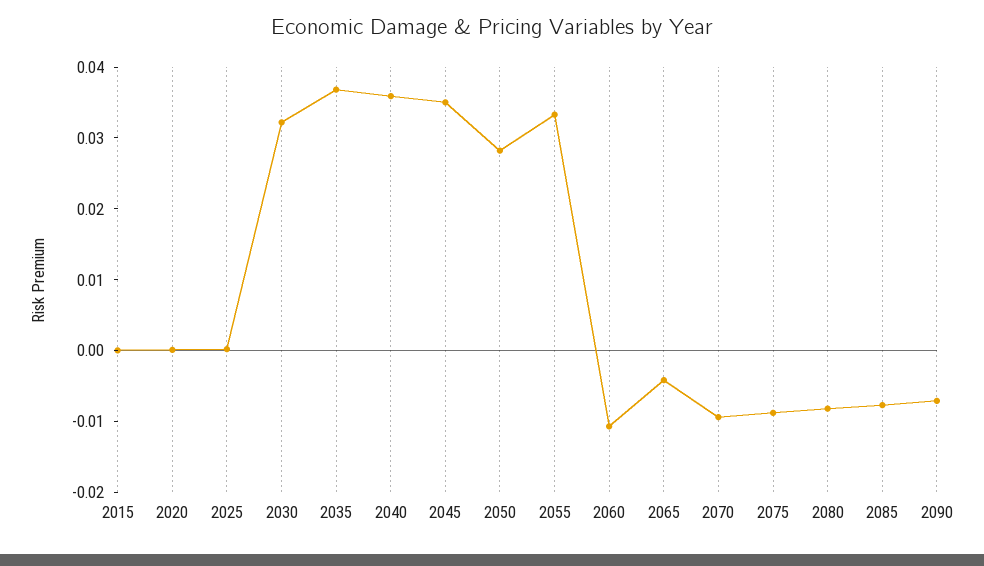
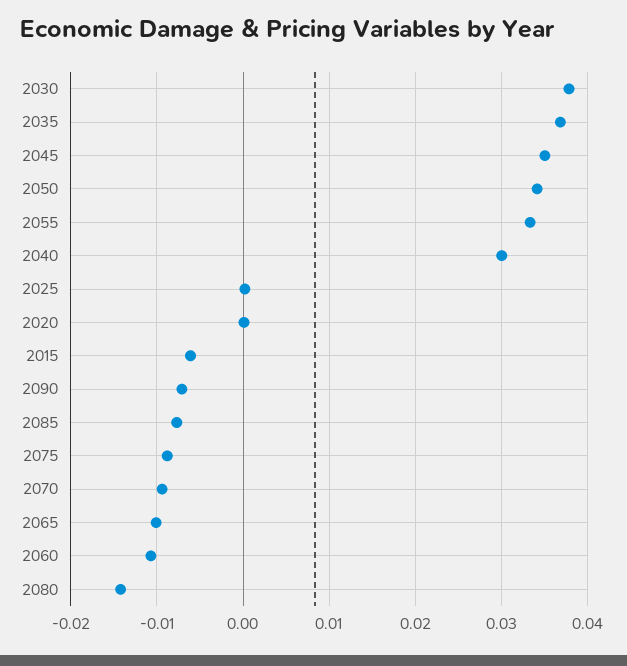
2015: 0 -> -0.006
2030: 0.032 -> 0.038
2040: 0.036 -> 0.03
2050: 0.028 -> 0.034
2065: -0.004 -> -0.01
2080: -0.008 -> -0.014

